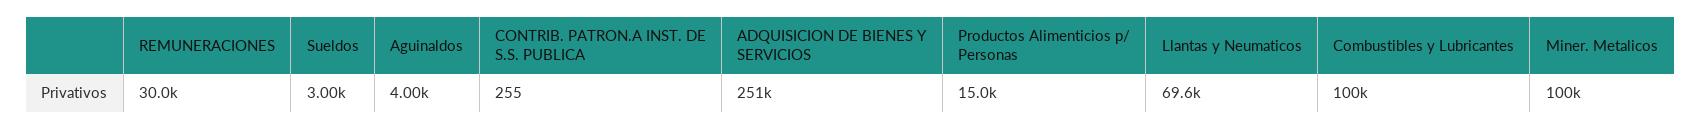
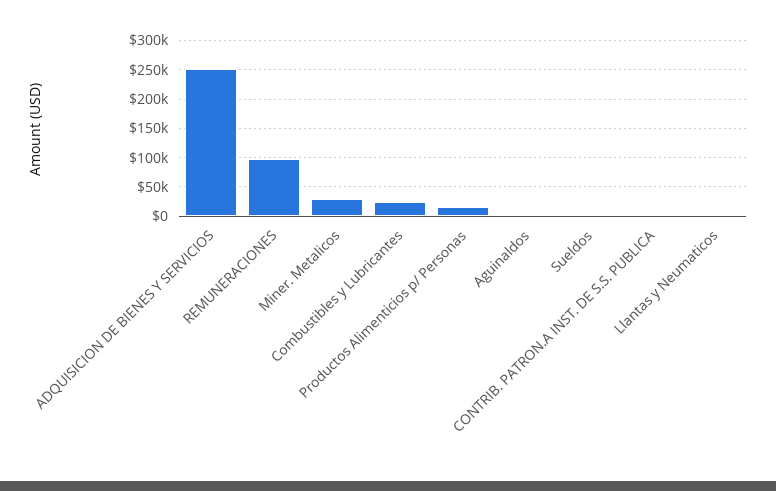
REMUNERACIONES: 30000 -> 100000
Llantas y Neumaticos: 69600 -> 0
Combustibles y Lubricantes: 100000 -> 25000
Miner. Metalicos: 100000 -> 25000

